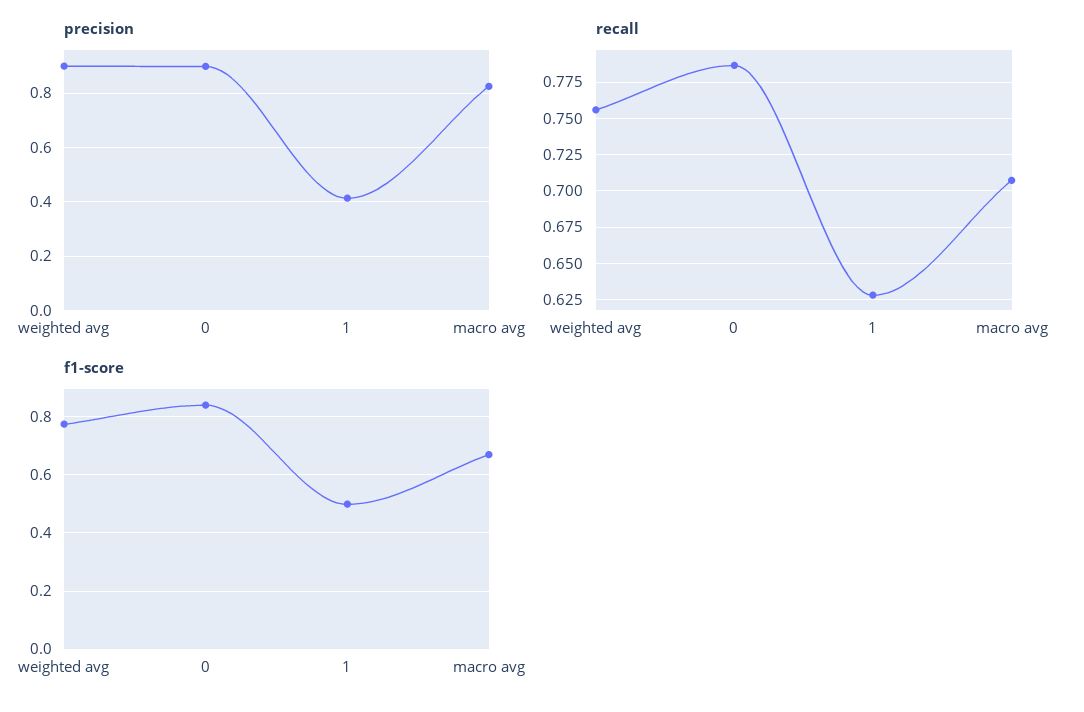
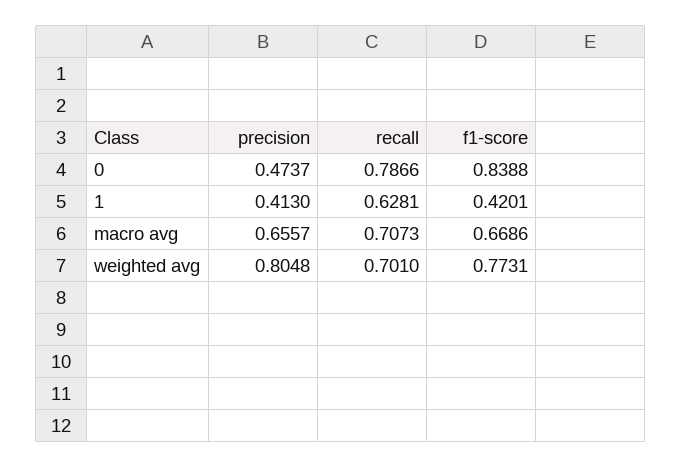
precision, weighted avg: 0.9 -> 0.8048
precision, 0: 0.9 -> 0.4737
precision, macro avg: 0.825 -> 0.6557
recall, weighted avg: 0.755 -> 0.701
f1-score, 1: 0.5 -> 0.4201

